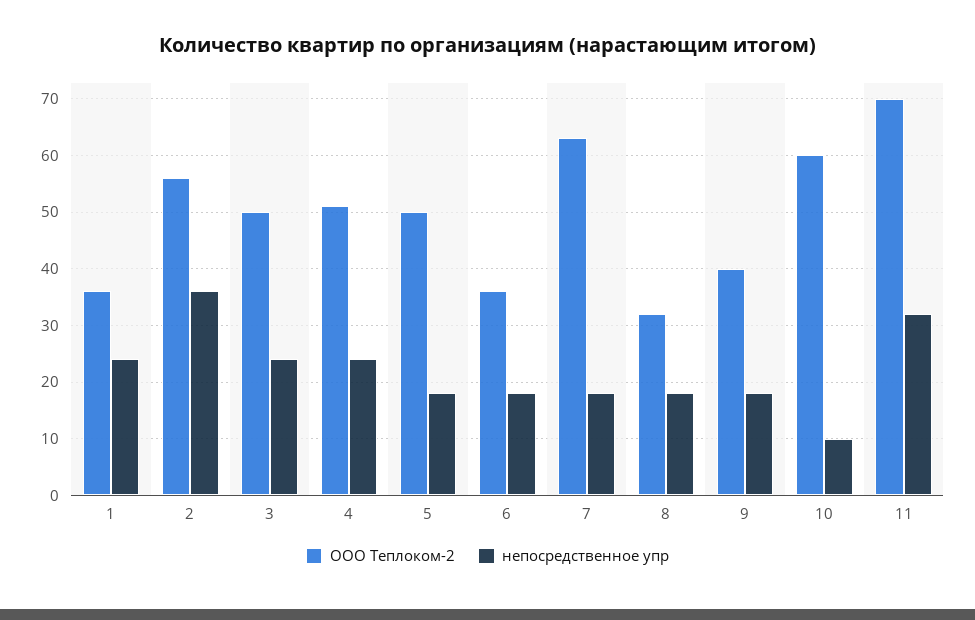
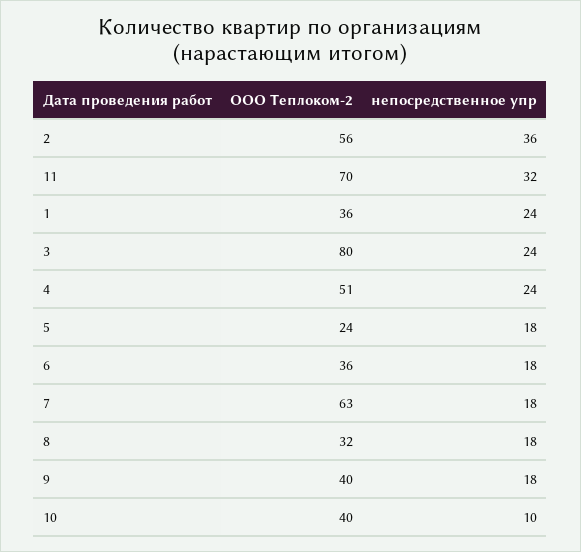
ООО Теплоком-2, 3: 50 -> 80
ООО Теплоком-2, 5: 50 -> 24
ООО Теплоком-2, 10: 60 -> 40

